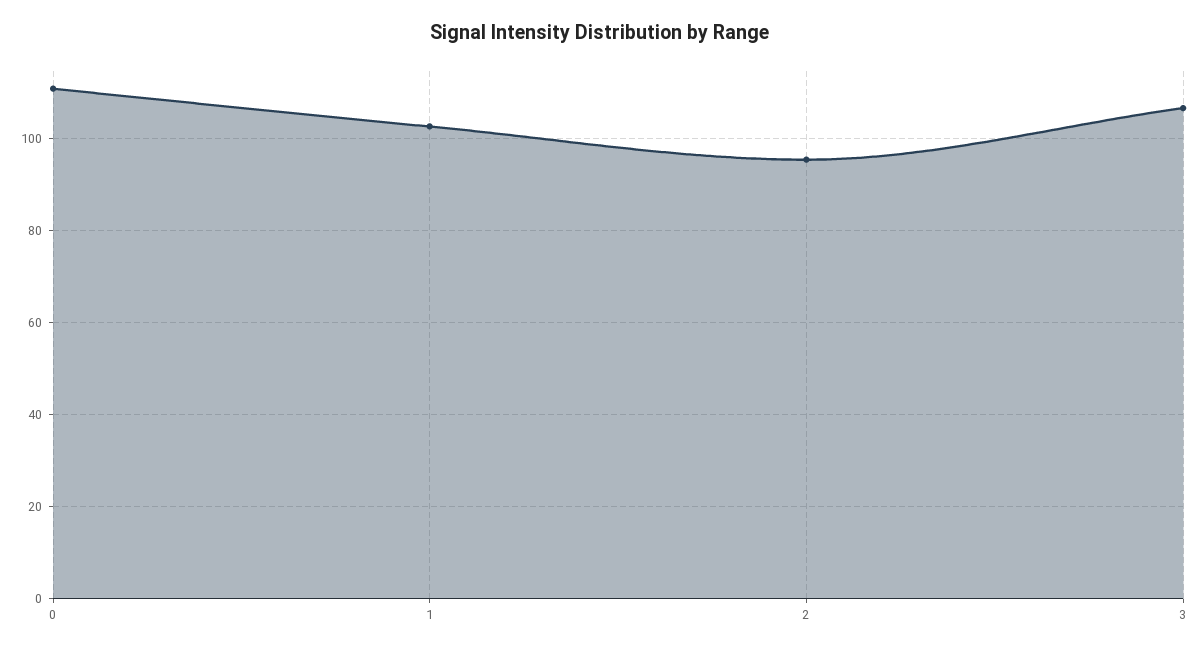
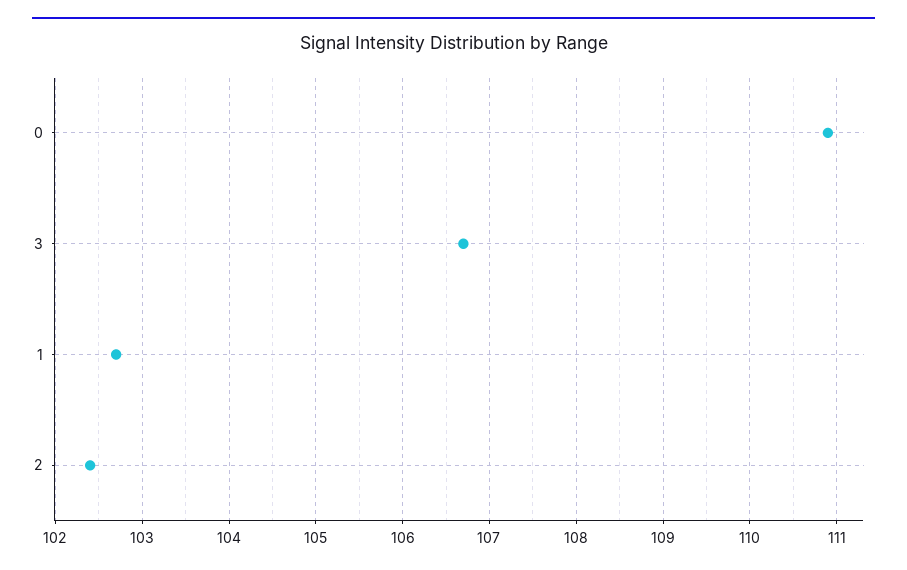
2: 96 -> 102.4

